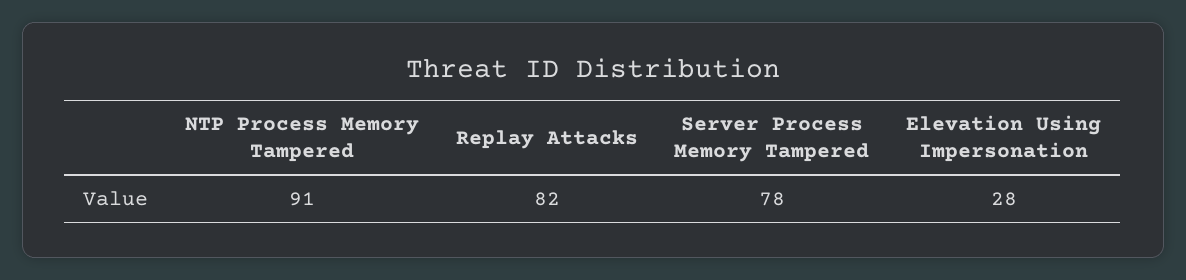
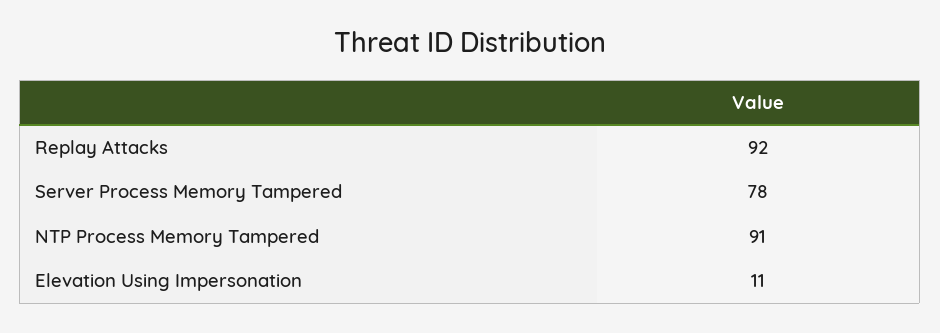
Replay Attacks: 82 -> 92
Elevation Using Impersonation: 28 -> 11

